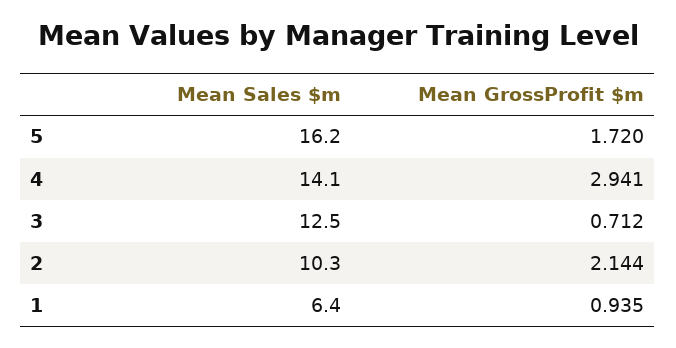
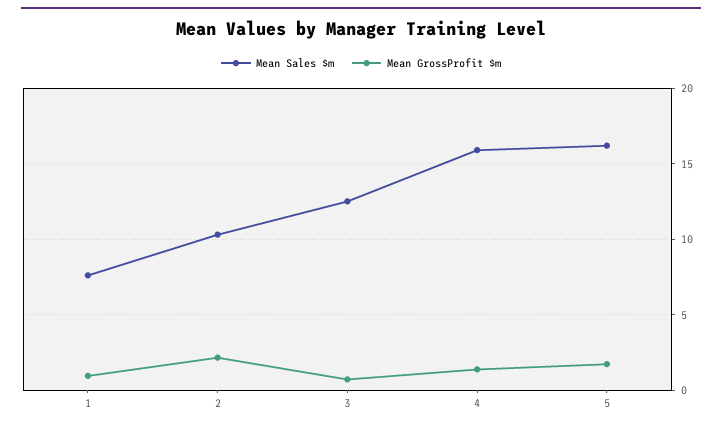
Mean Sales $m, 4: 14.1 -> 16
Mean GrossProfit $m, 4: 2.941 -> 1.5
Mean Sales $m, 1: 6.4 -> 7.5

